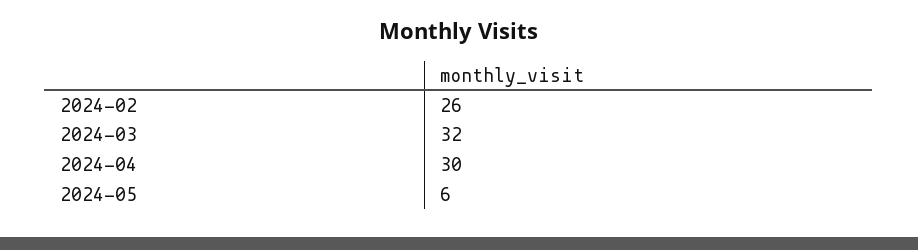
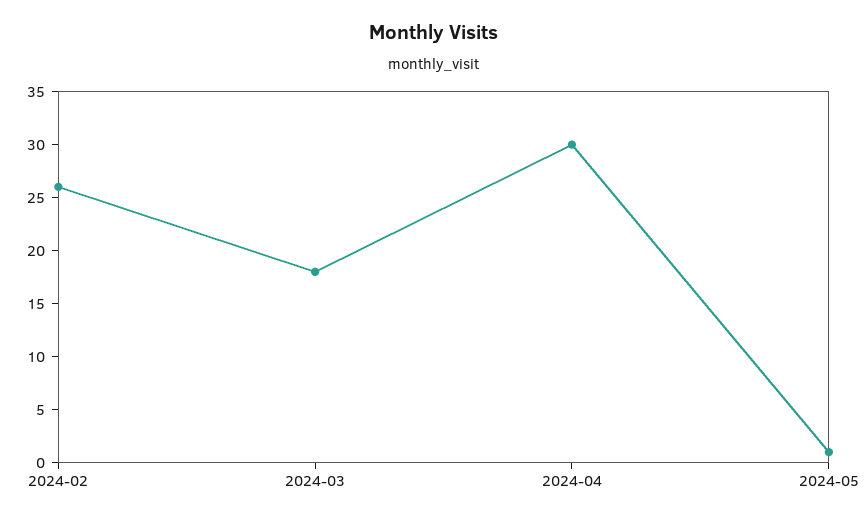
2024-03: 32 -> 18
2024-05: 6 -> 1

